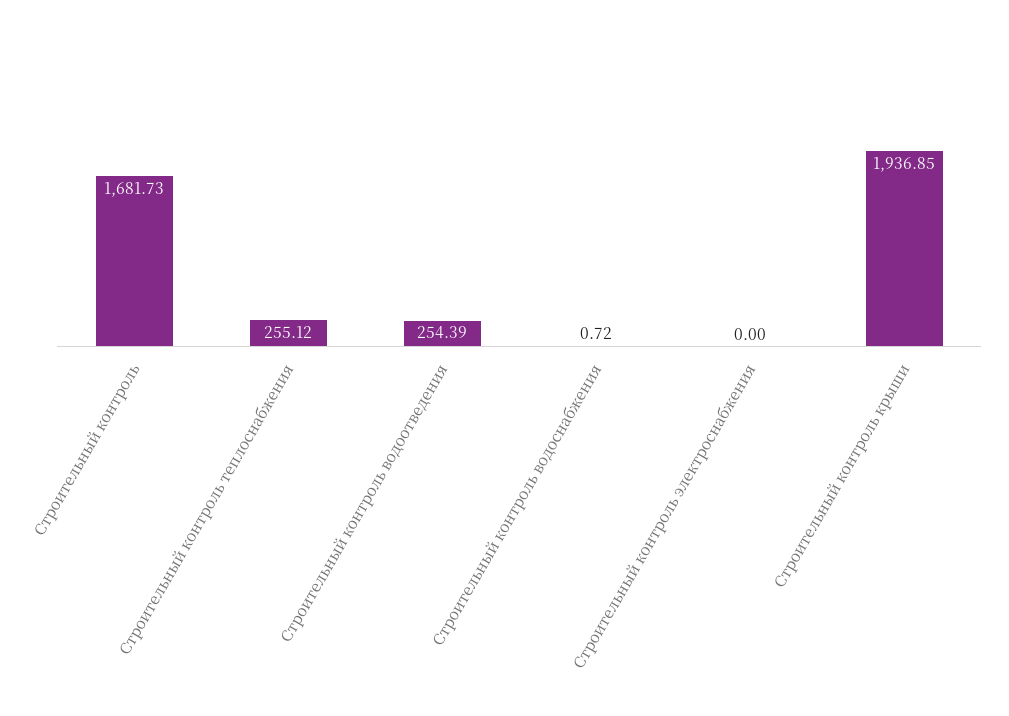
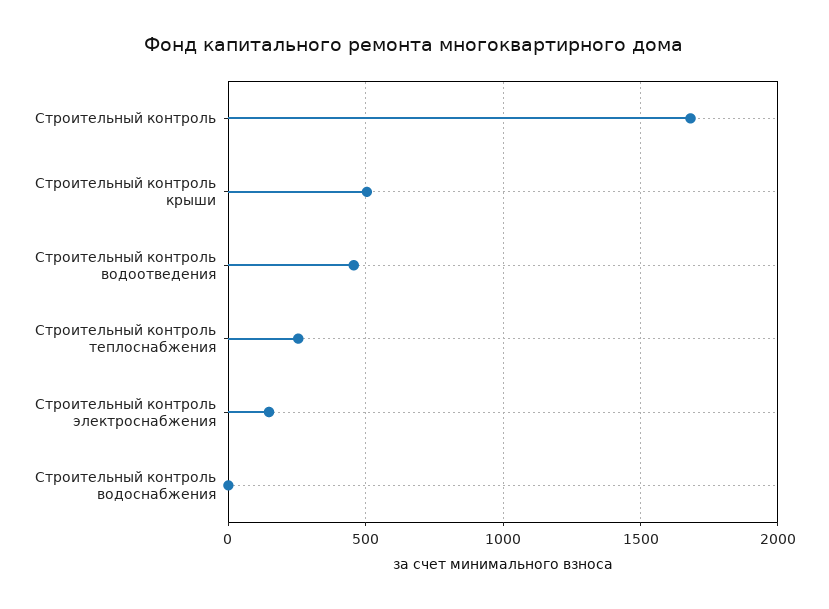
Строительный контроль водоотведения: 254.39 -> 450
Строительный контроль электроснабжения: 0 -> 150
Строительный контроль крыши: 1936.85 -> 500

